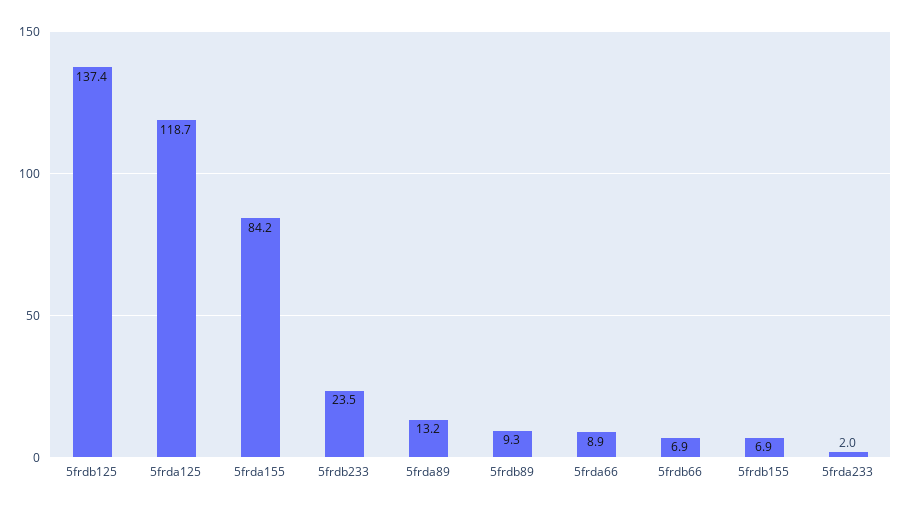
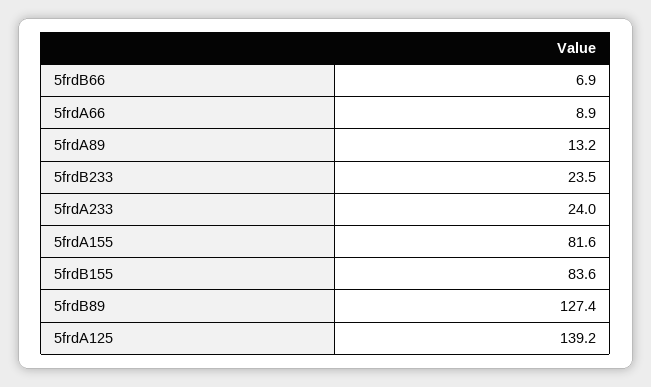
5frdb125: 137.4 -> none
5frda125: 118.7 -> 139.2
5frda155: 84.2 -> 81.6
5frdb89: 9.3 -> 127.4
5frdb155: 6.9 -> 83.6
5frda233: 2 -> 24

